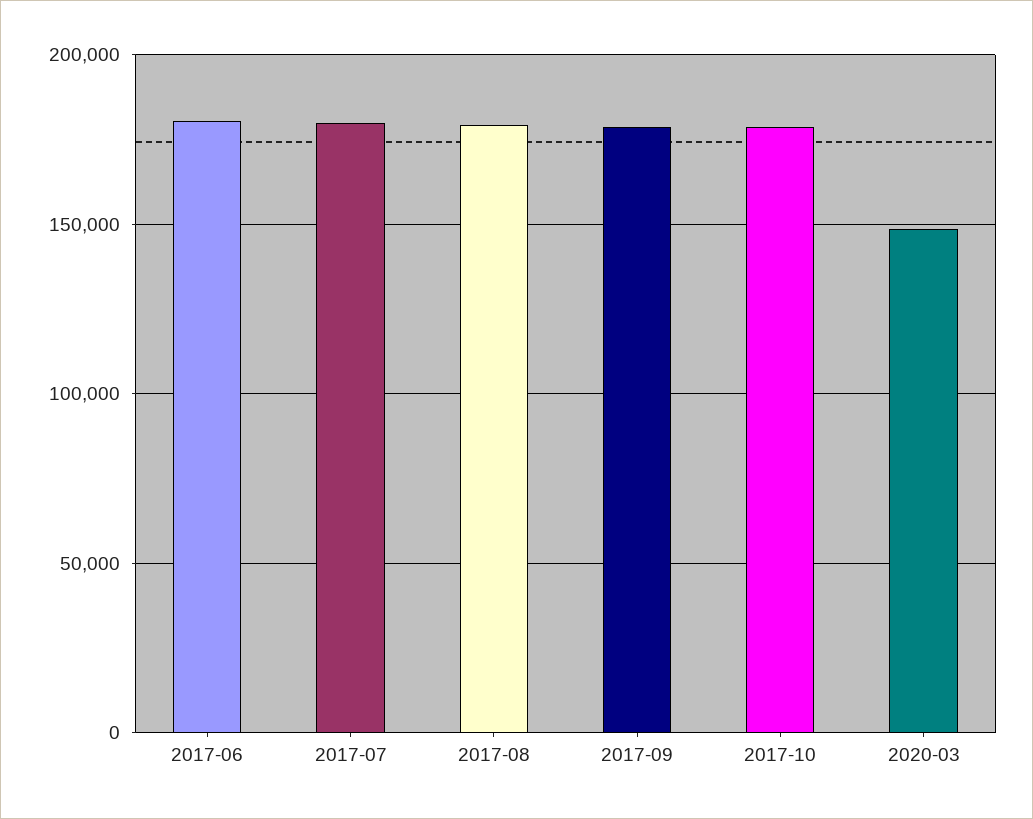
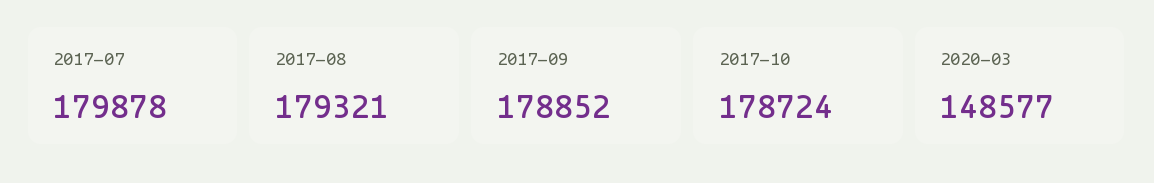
2017-06: 180000 -> none

